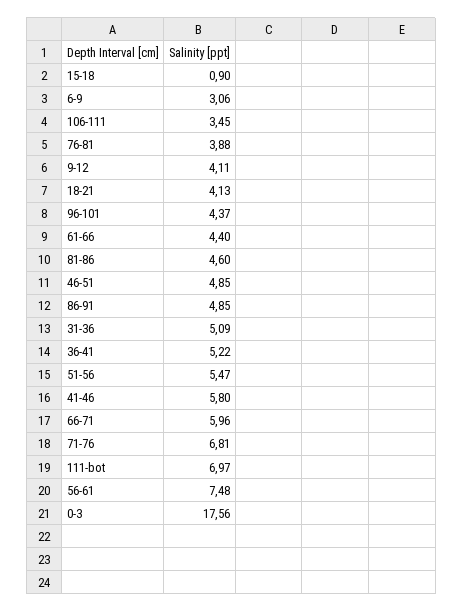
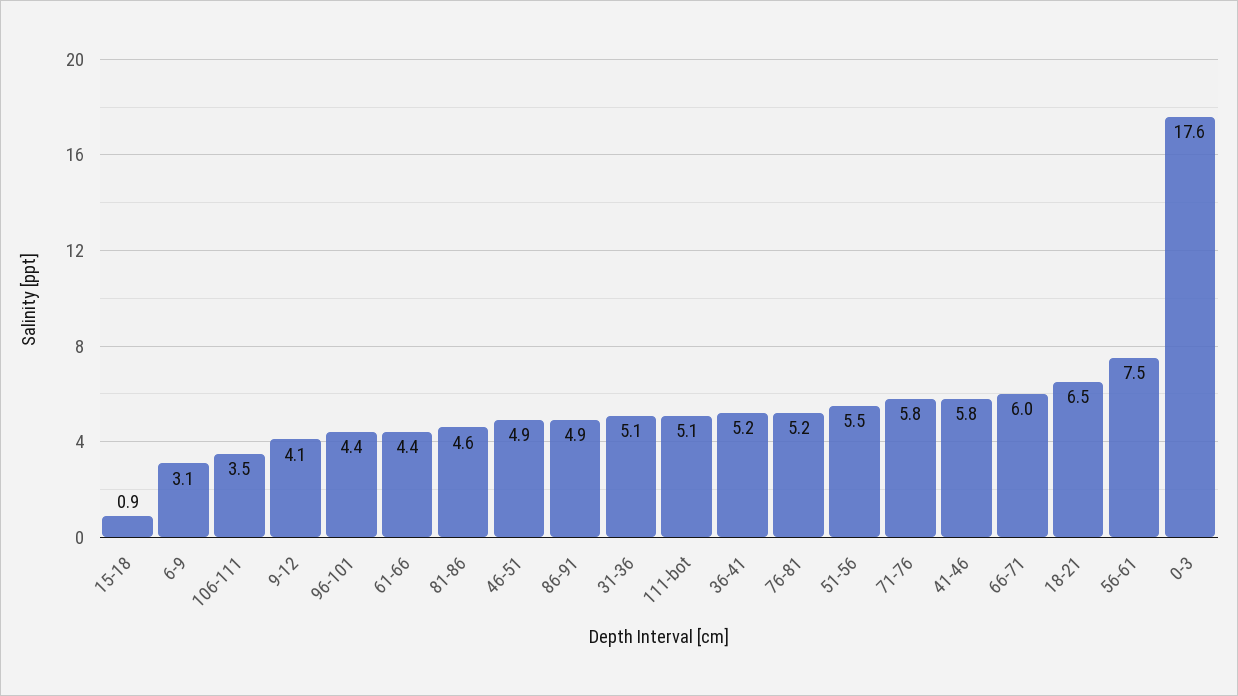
76-81: 3.88 -> 5.2
18-21: 4.13 -> 6.5
71-76: 6.81 -> 5.8
111-bot: 6.97 -> 5.1

